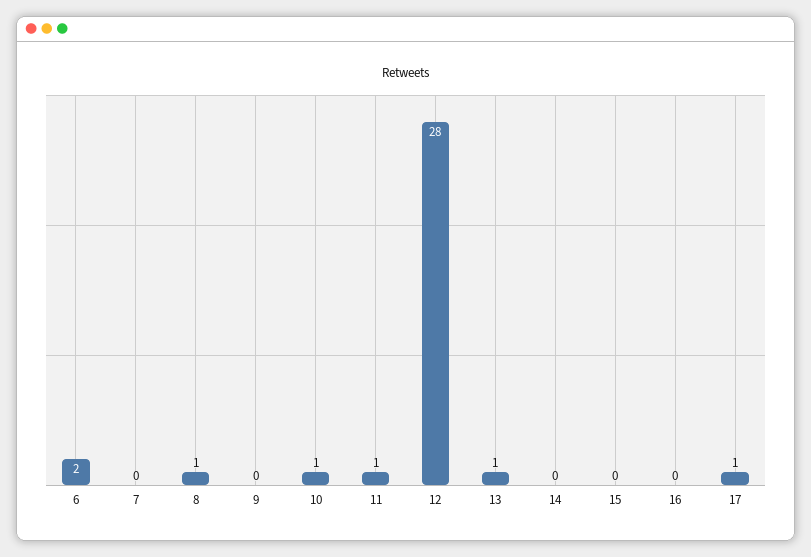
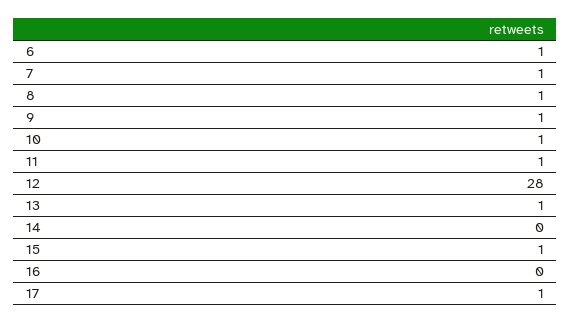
6: 2 -> 1
7: 0 -> 1
9: 0 -> 1
15: 0 -> 1

